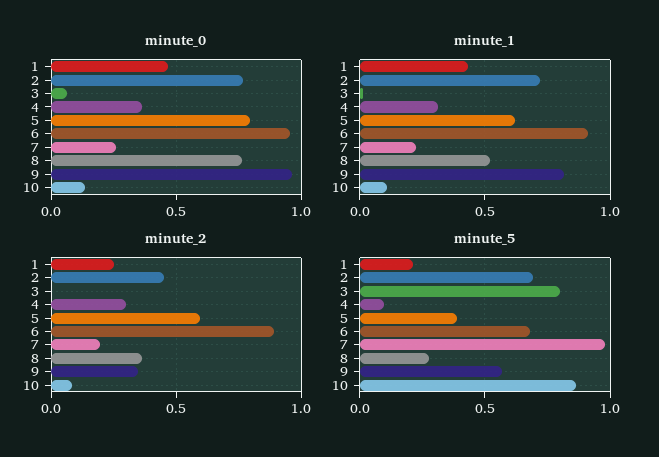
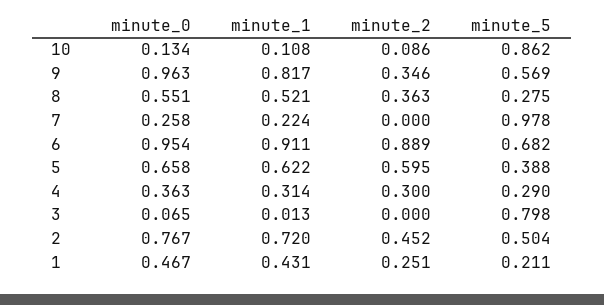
minute_0, 5: 0.8 -> 0.658
minute_0, 8: 0.75 -> 0.551
minute_2, 7: 0.2 -> 0
minute_5, 2: 0.7 -> 0.504
minute_5, 4: 0.1 -> 0.29

